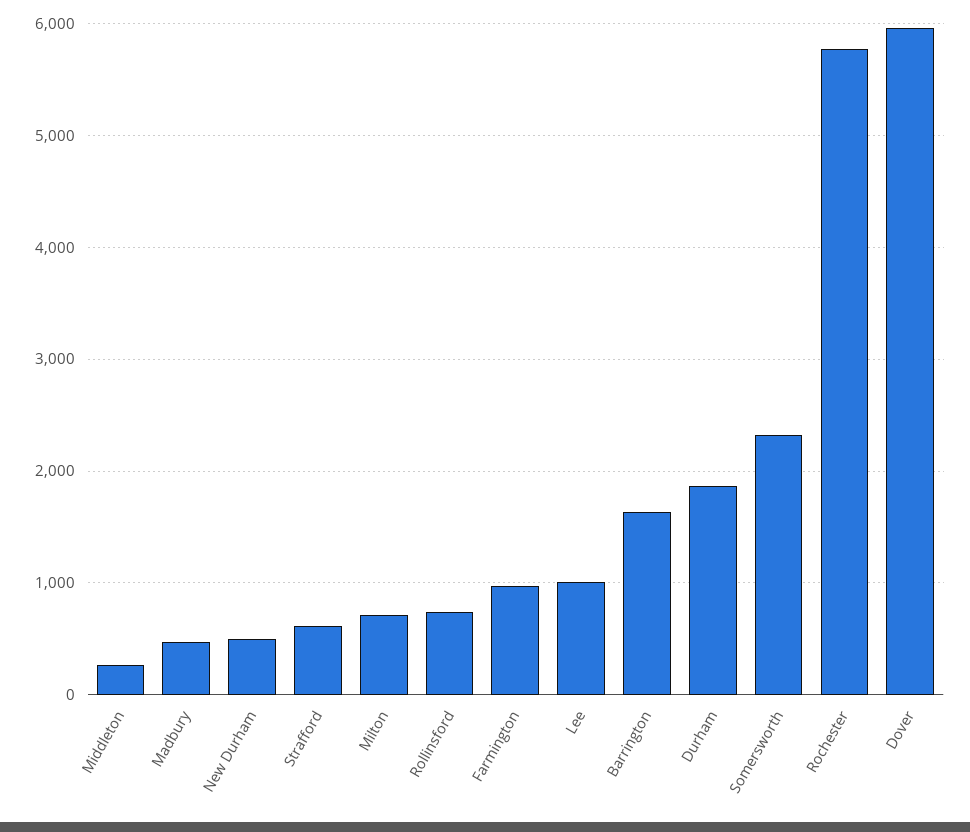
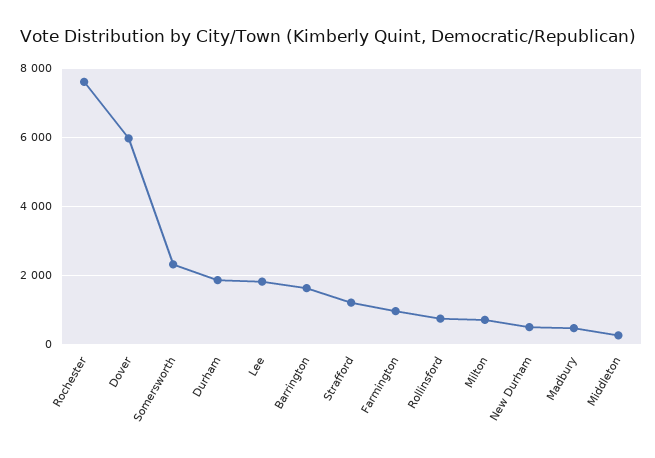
Strafford: 600 -> 1200
Lee: 1000 -> 1800
Rochester: 5800 -> 7600

